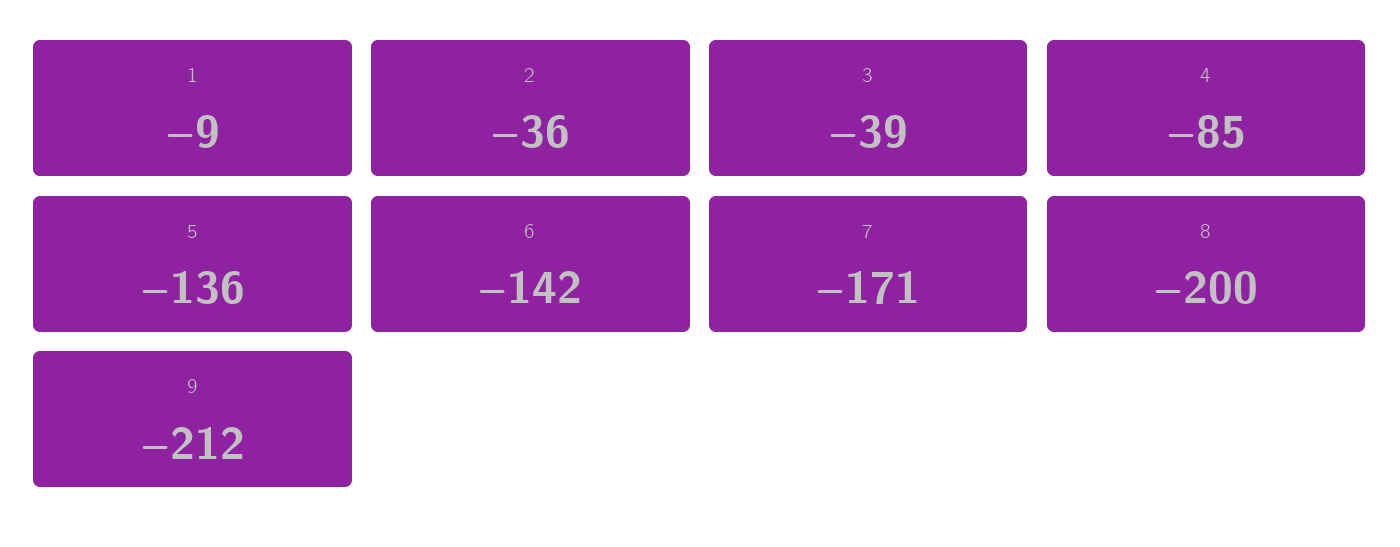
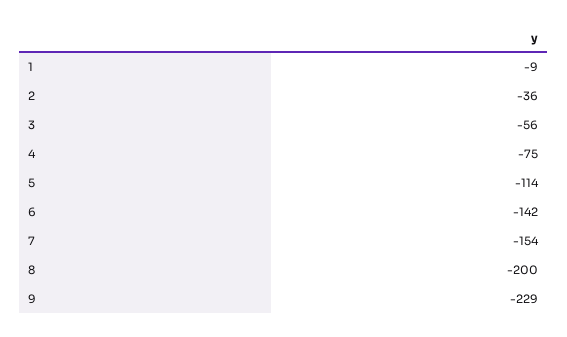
3: -39 -> -56
4: -85 -> -75
5: -136 -> -114
7: -171 -> -154
9: -212 -> -229

